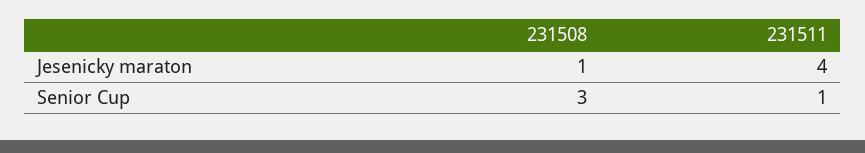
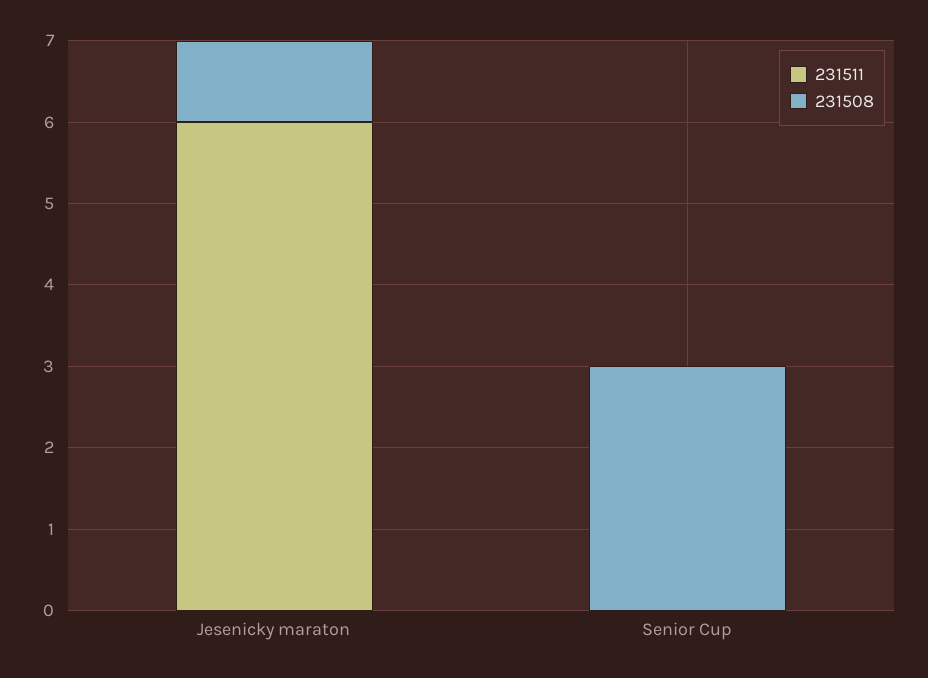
231511, Jesenicky maraton: 4 -> 6
231511, Senior Cup: 1 -> 0

